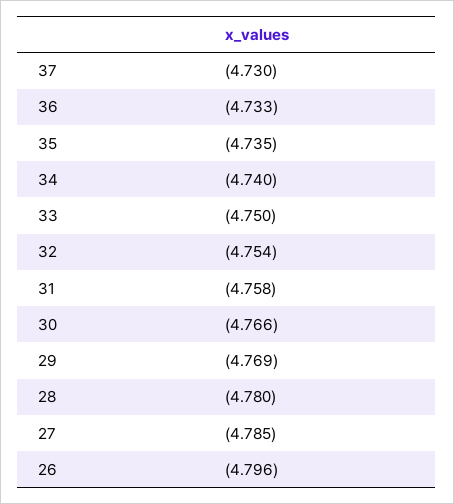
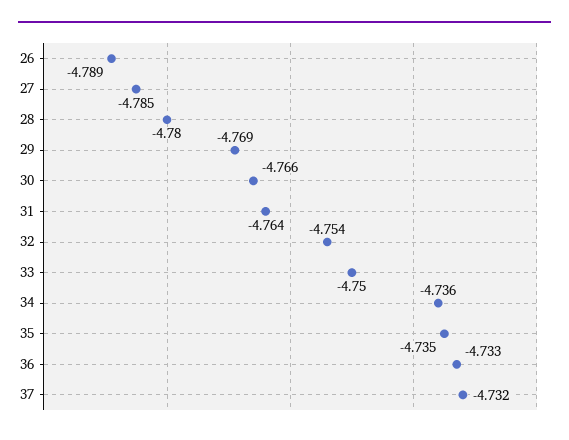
37: -4.73 -> -4.732
34: -4.74 -> -4.736
31: -4.758 -> -4.764
26: -4.796 -> -4.789

